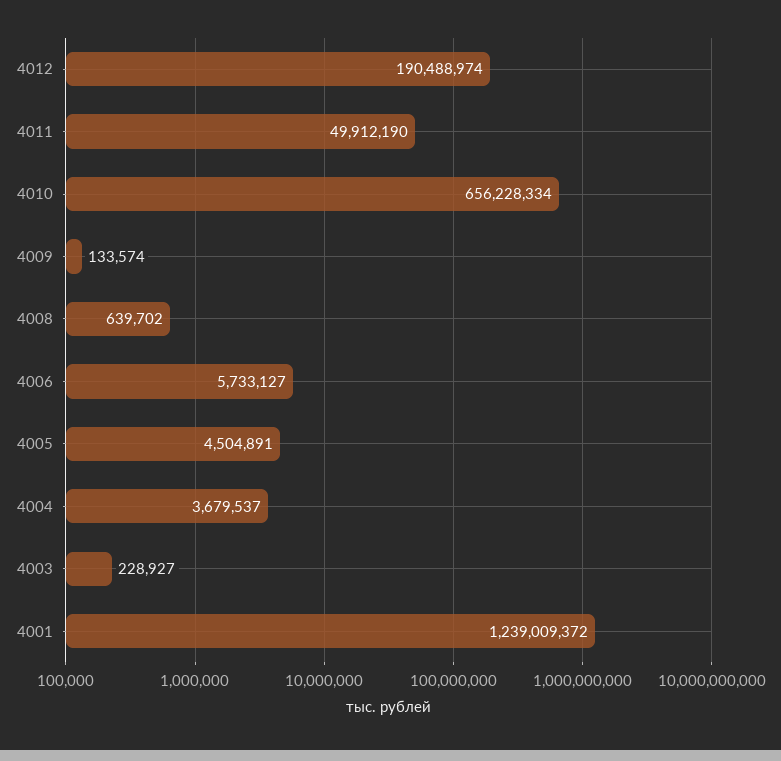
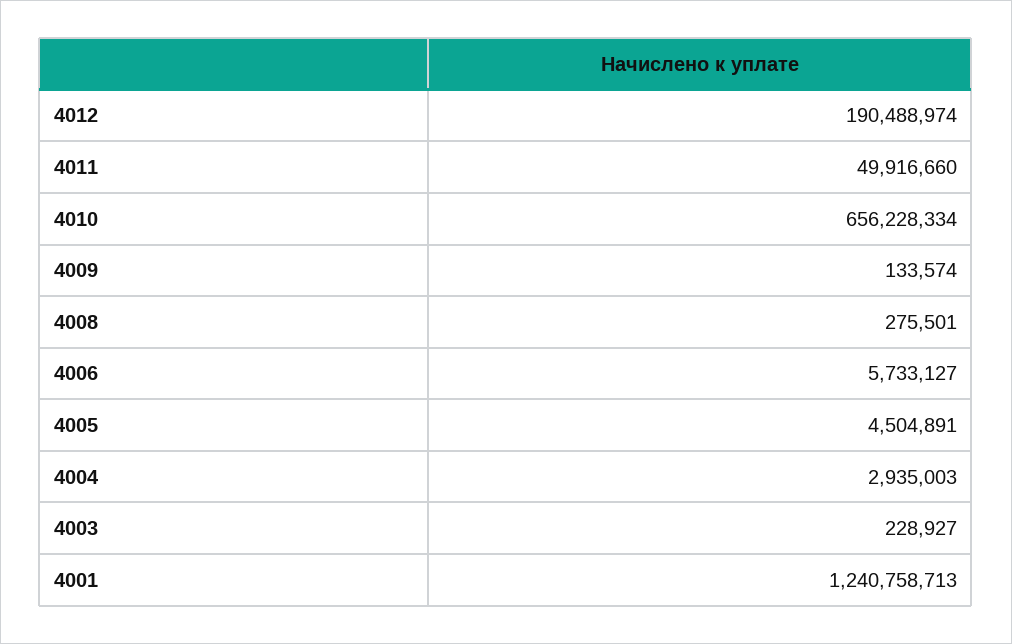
4011: 49912190 -> 49916660
4008: 639702 -> 275501
4004: 3679537 -> 2935003
4001: 1239009372 -> 1240758713

